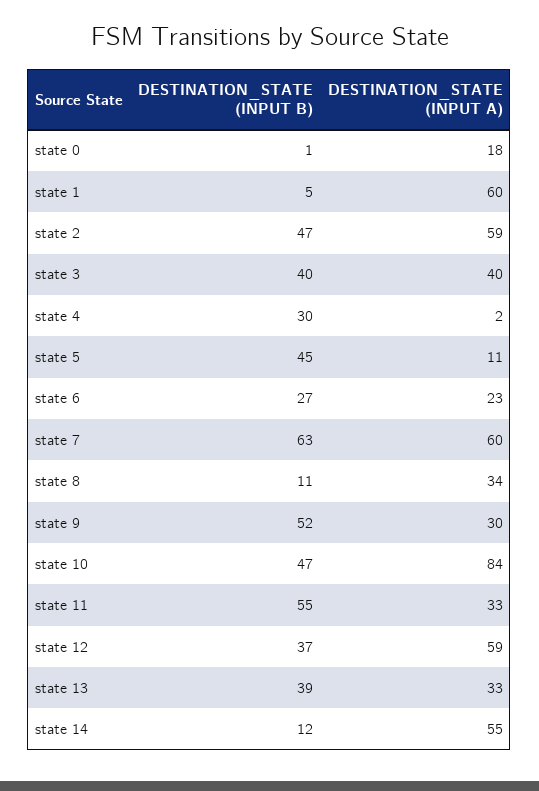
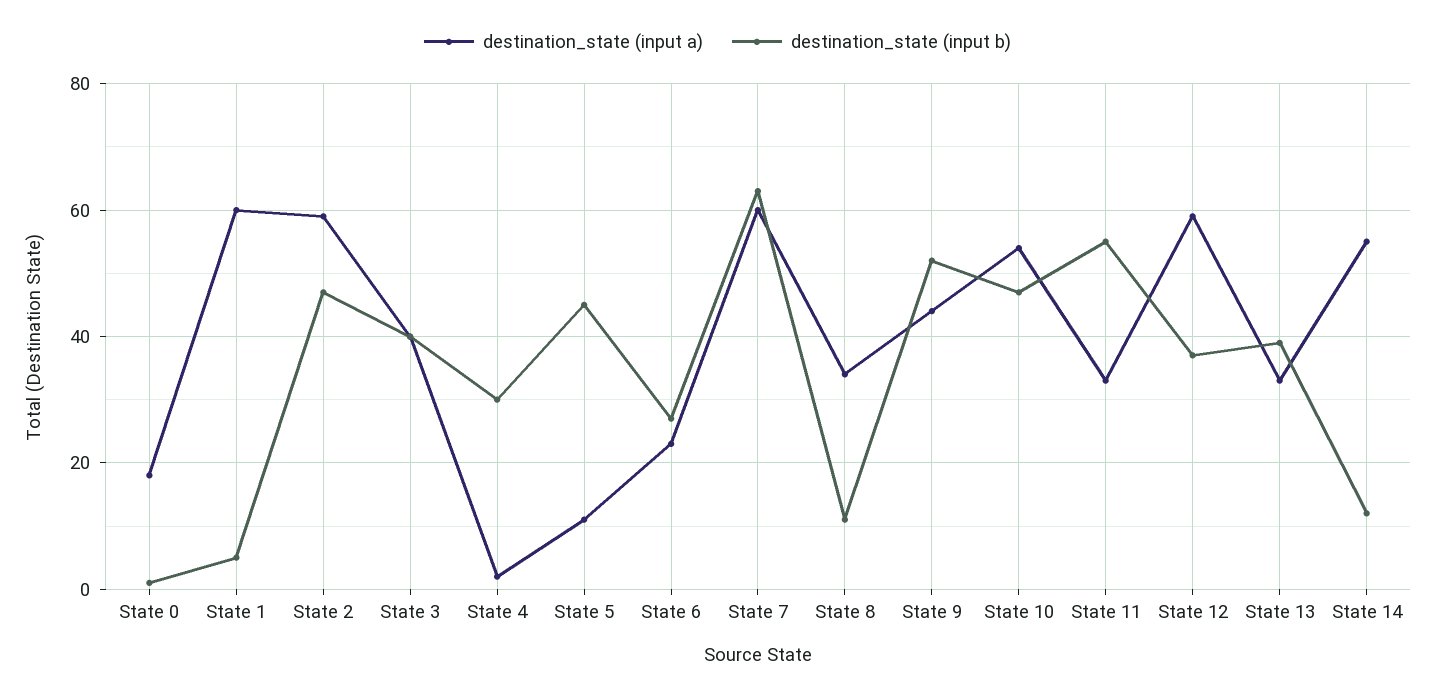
DESTINATION_STATE (INPUT A), state 9: 30 -> 45
DESTINATION_STATE (INPUT A), state 10: 84 -> 55

